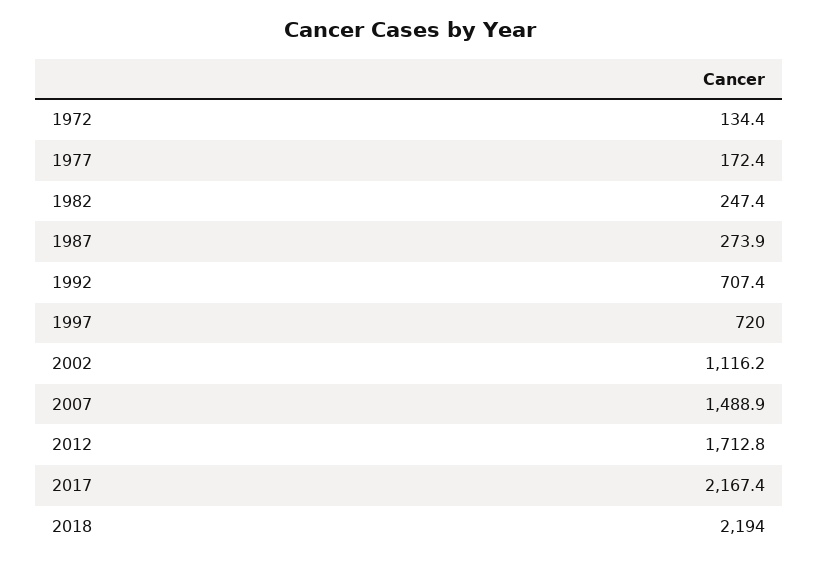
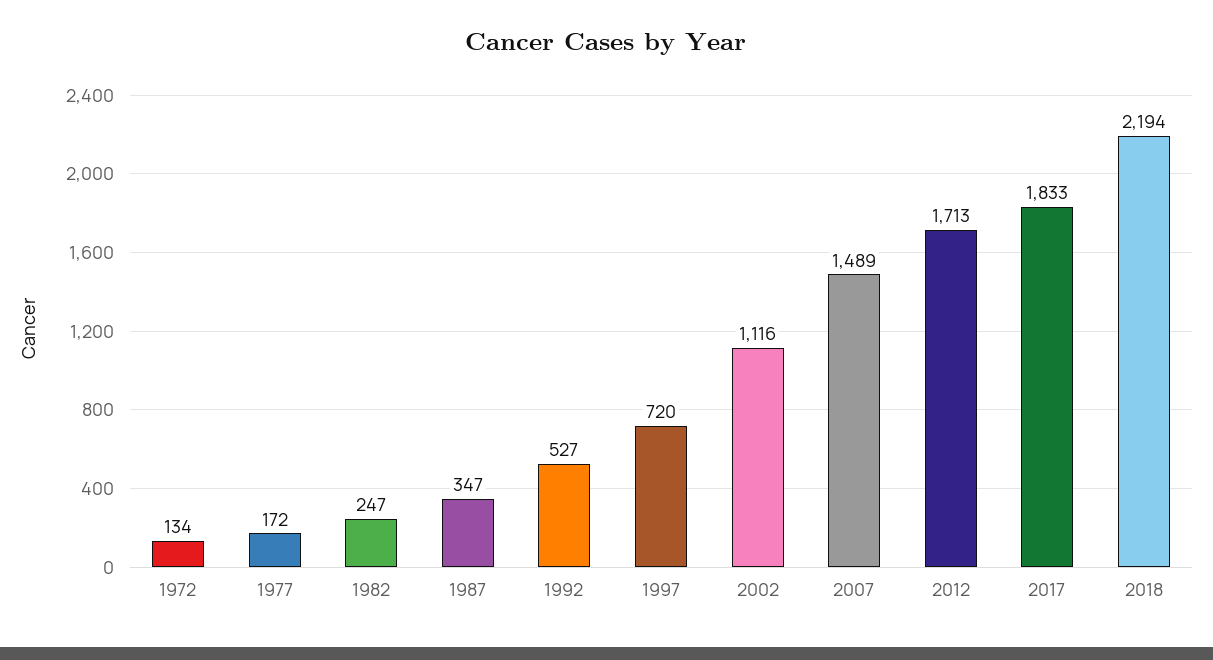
1987: 273.9 -> 347
1992: 707.4 -> 527
2017: 2167.4 -> 1833

